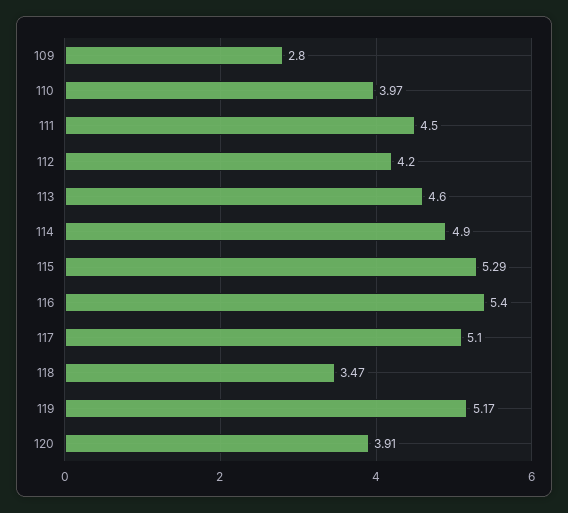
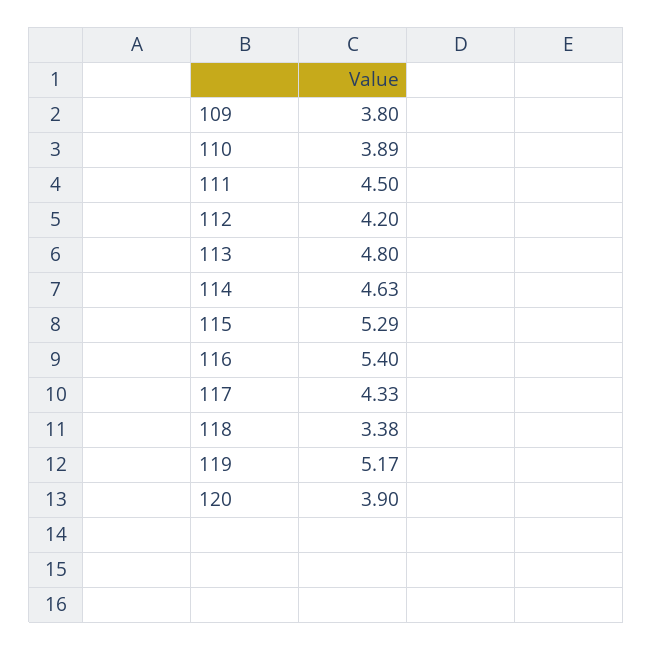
109: 2.8 -> 3.8
110: 3.97 -> 3.89
113: 4.6 -> 4.8
114: 4.9 -> 4.63
117: 5.1 -> 4.33
118: 3.47 -> 3.38
120: 3.91 -> 3.9

